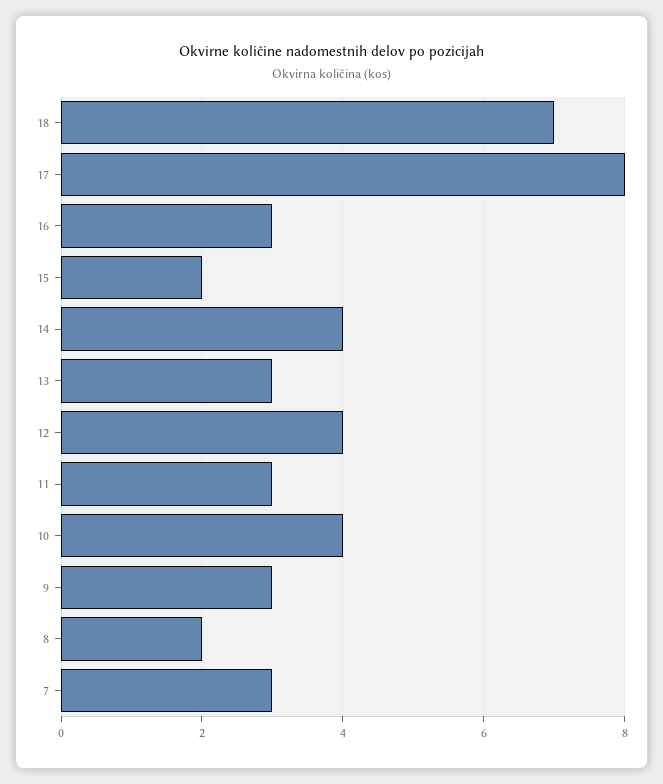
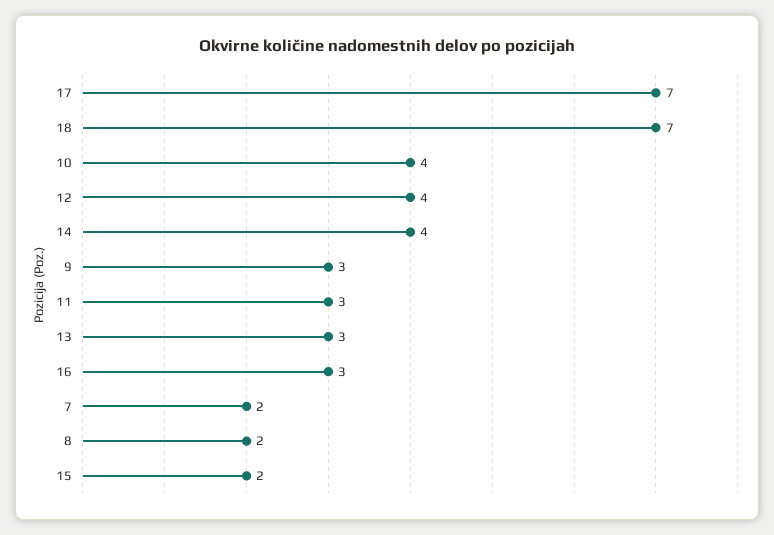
17: 8 -> 7
7: 3 -> 2

